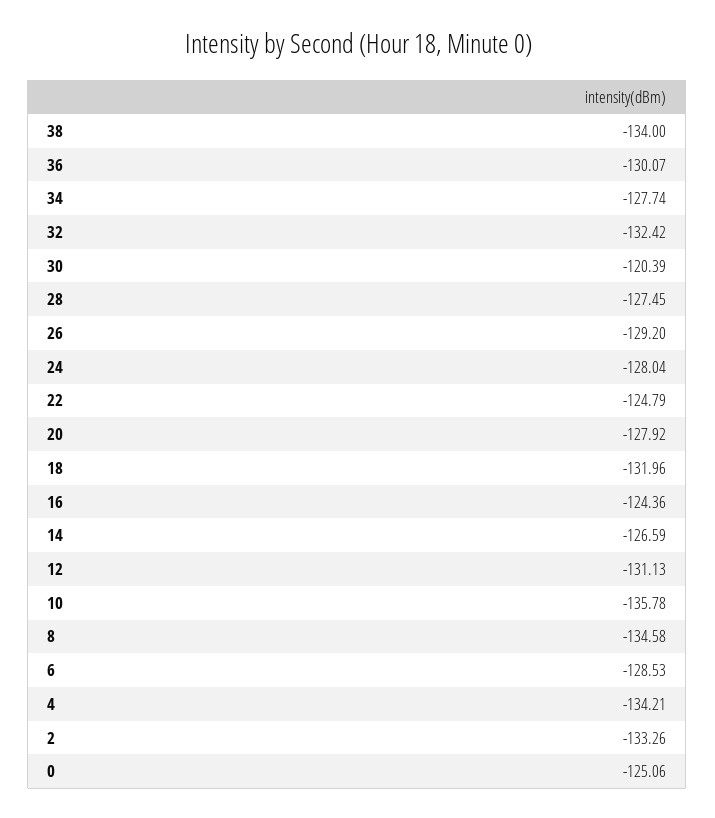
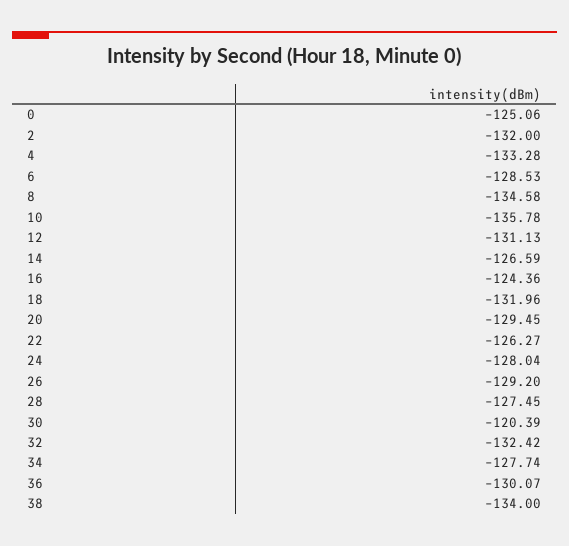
22: -124.79 -> -126.27
20: -127.92 -> -129.45
4: -134.21 -> -133.28
2: -133.26 -> -132

